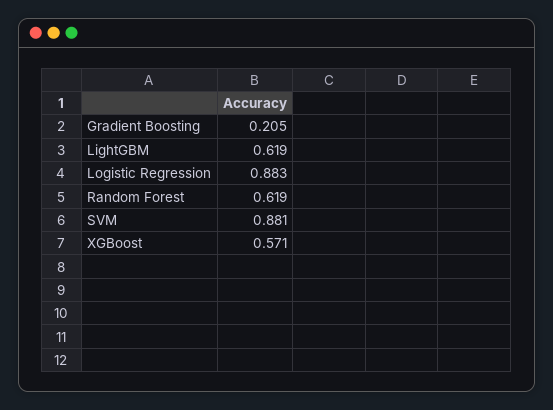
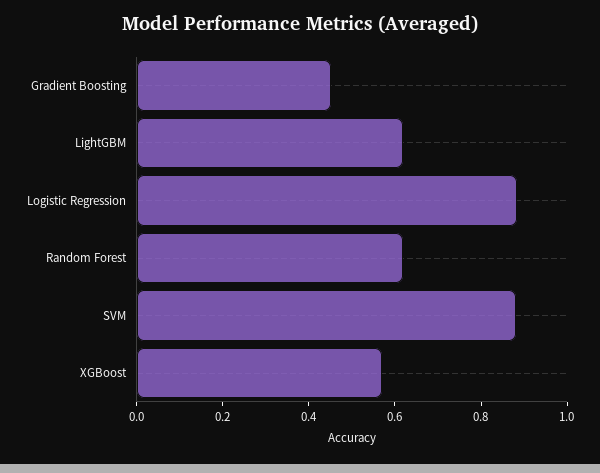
Gradient Boosting: 0.205 -> 0.45

